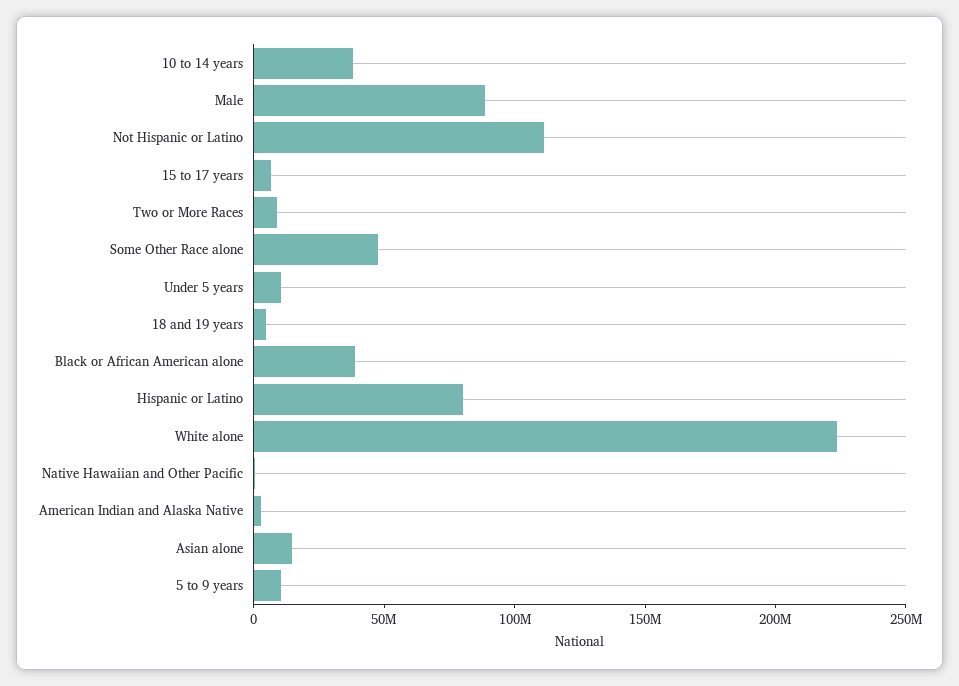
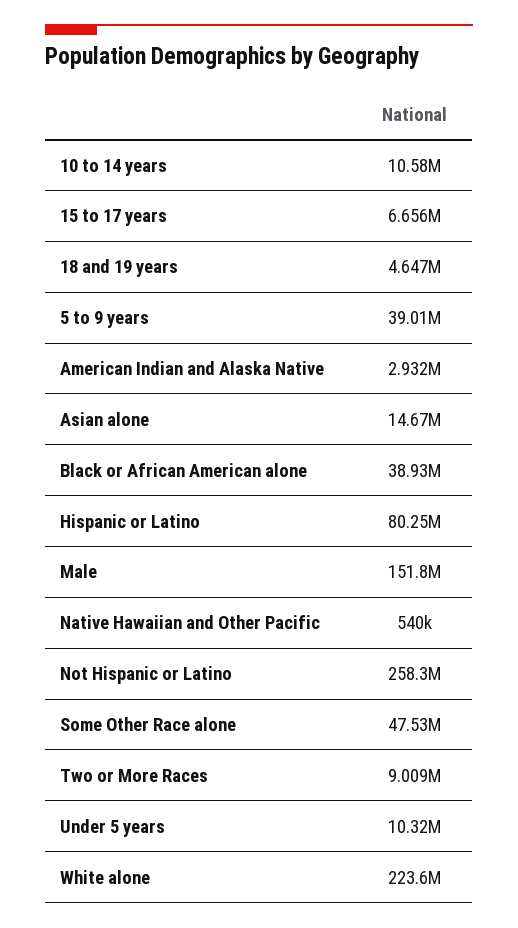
10 to 14 years: 40000000 -> 10580000
Male: 90000000 -> 151800000
Not Hispanic or Latino: 110000000 -> 258300000
5 to 9 years: 10000000 -> 39010000

